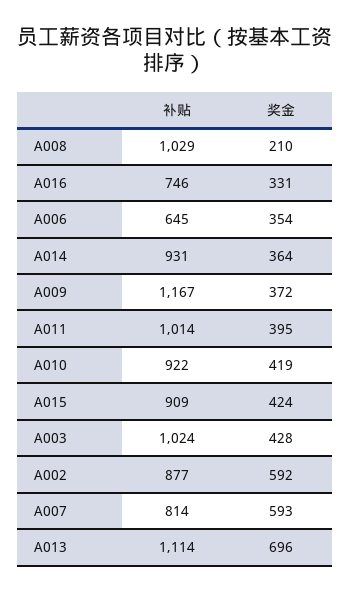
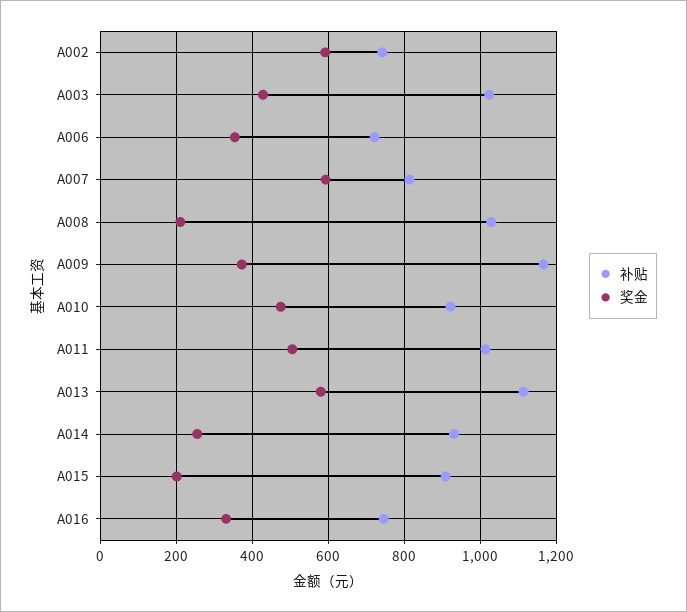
补贴, A006: 645 -> 720
奖金, A014: 364 -> 260
奖金, A011: 395 -> 500
奖金, A010: 419 -> 480
奖金, A015: 424 -> 200
补贴, A002: 877 -> 740
奖金, A013: 696 -> 580

